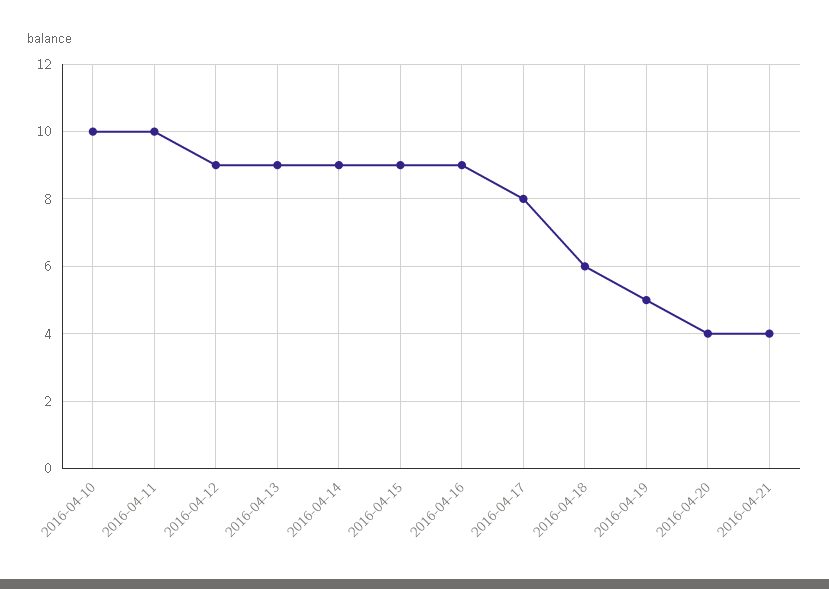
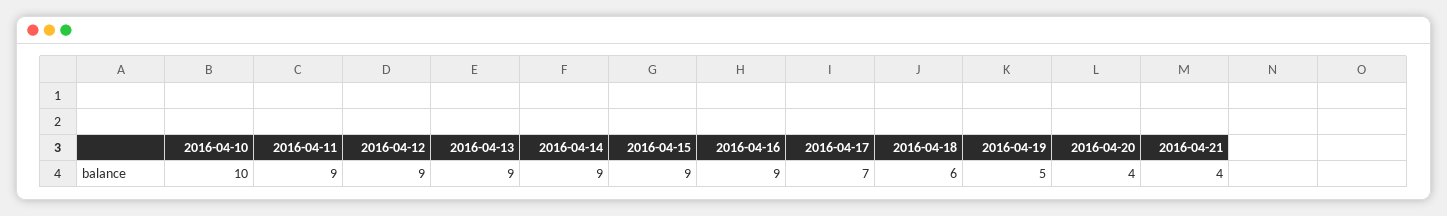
2016-04-11: 10 -> 9
2016-04-17: 8 -> 7

